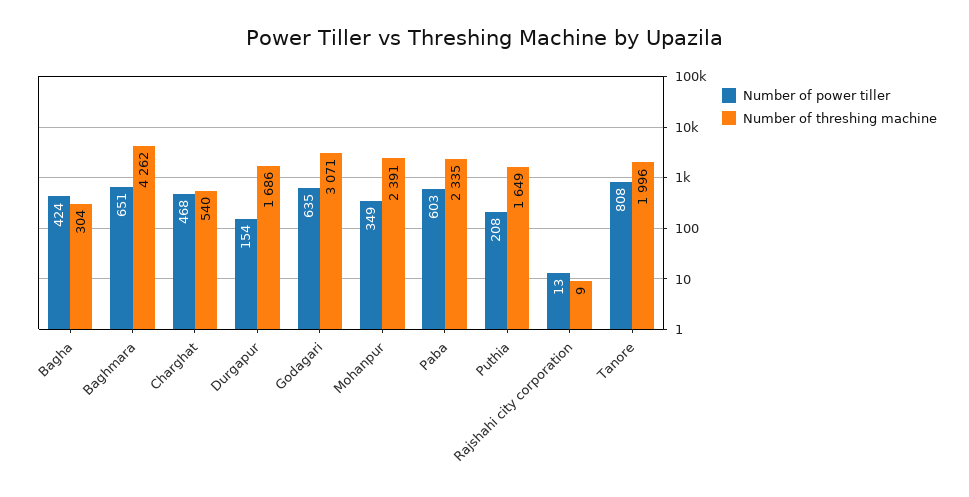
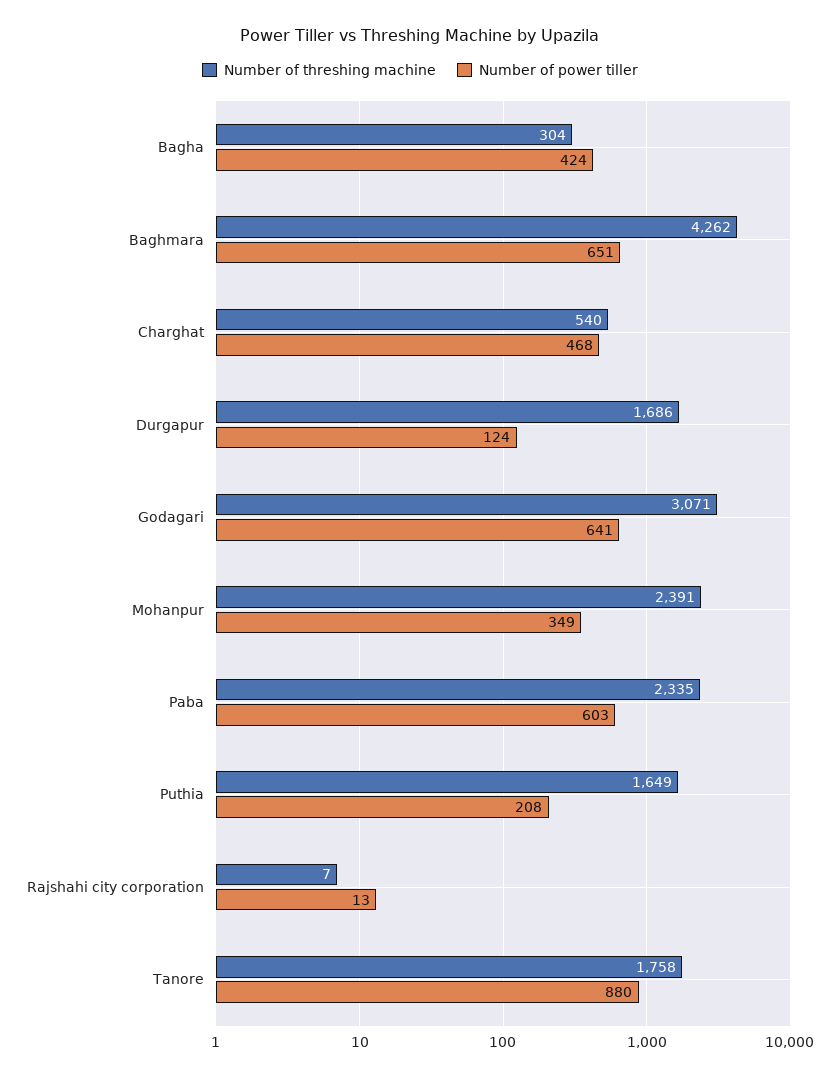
Number of power tiller, Durgapur: 154 -> 124
Number of power tiller, Godagari: 635 -> 641
Number of threshing machine, Rajshahi city corporation: 9 -> 7
Number of power tiller, Tanore: 808 -> 880
Number of threshing machine, Tanore: 1996 -> 1758

